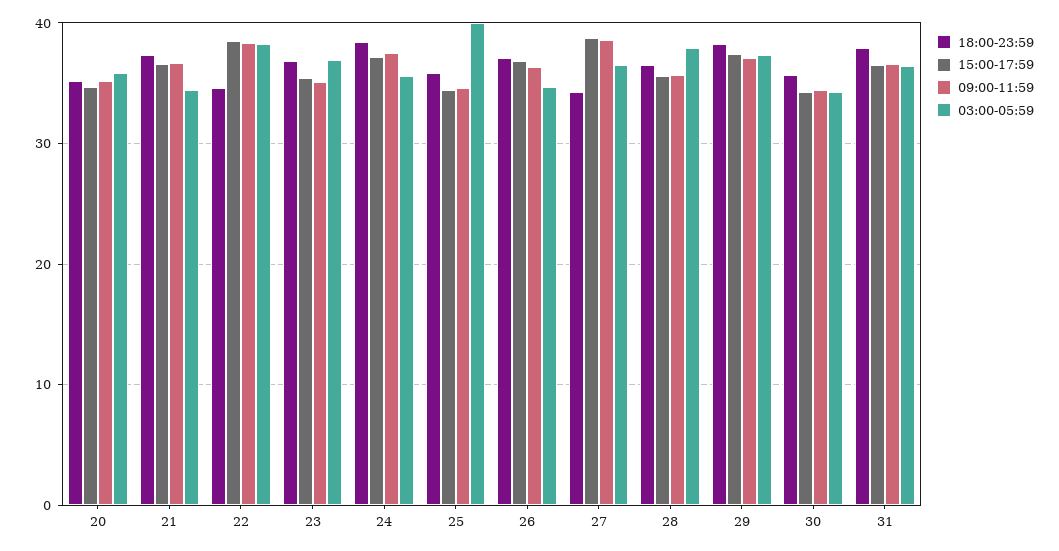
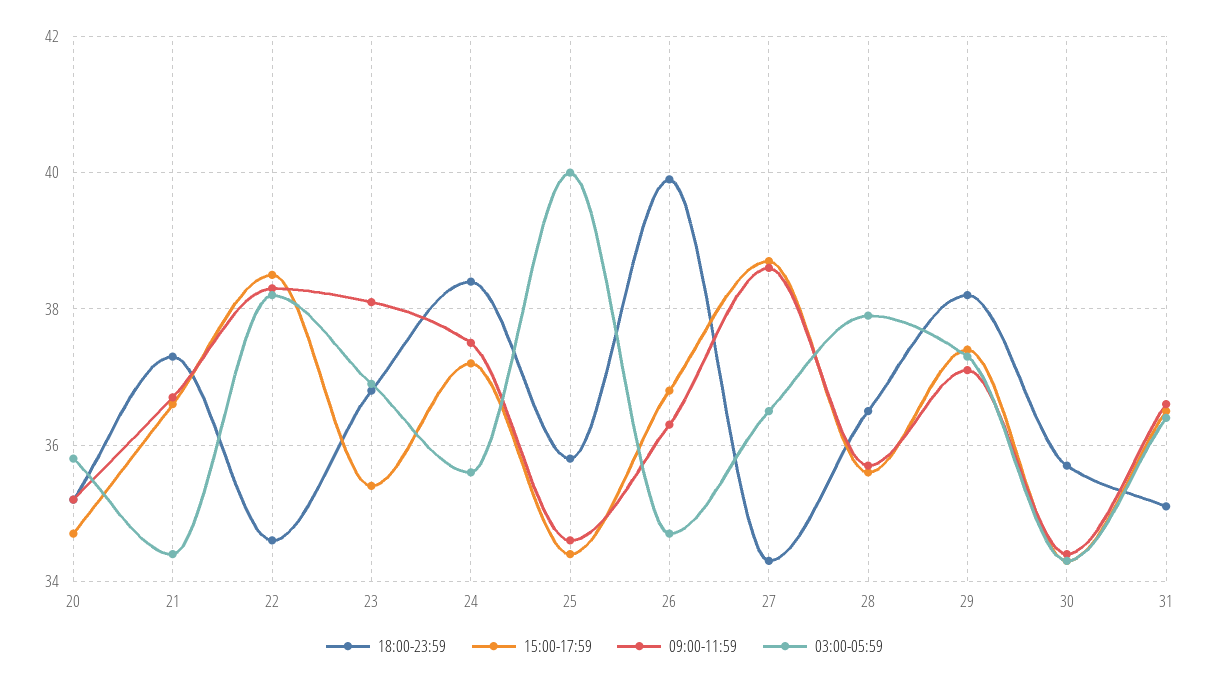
09:00-11:59, 23: 35 -> 38
18:00-23:59, 26: 37 -> 40
18:00-23:59, 31: 38 -> 35

